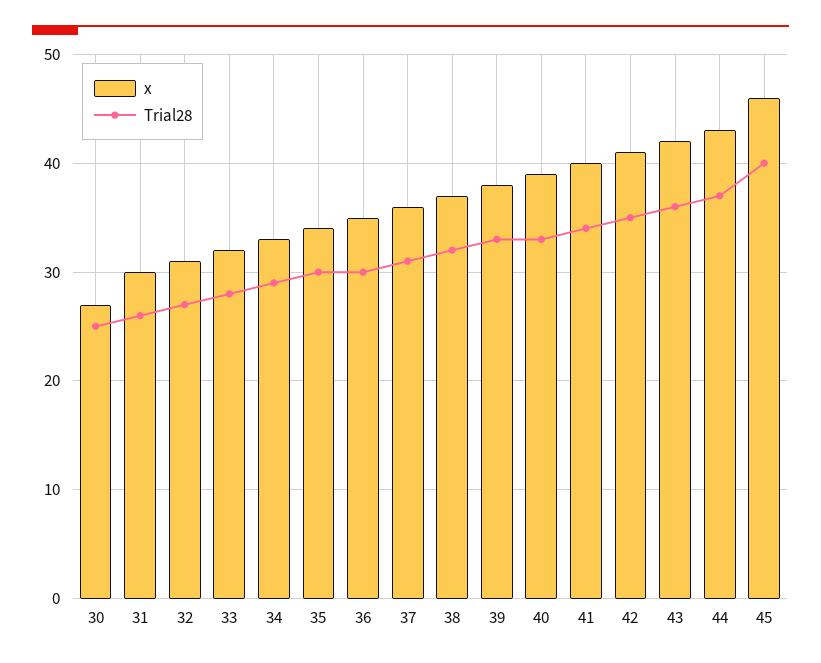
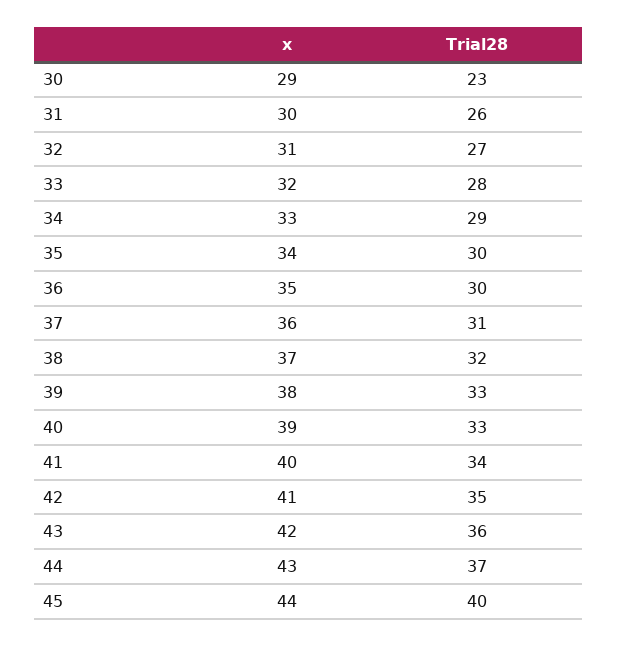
x, 30: 27 -> 29
Trial28, 30: 25 -> 23
x, 45: 46 -> 44

